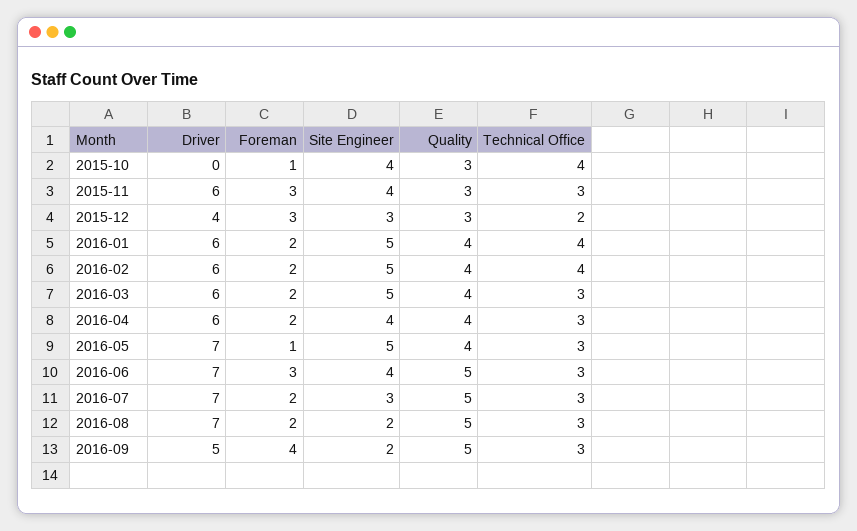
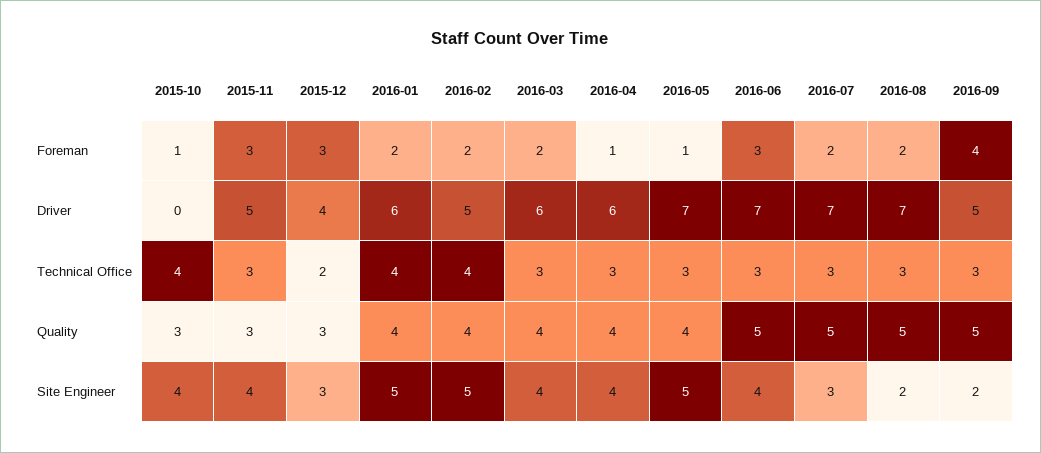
Driver, 2015-11: 6 -> 5
Driver, 2016-02: 6 -> 5
Site Engineer, 2016-03: 5 -> 4
Foreman, 2016-04: 2 -> 1

